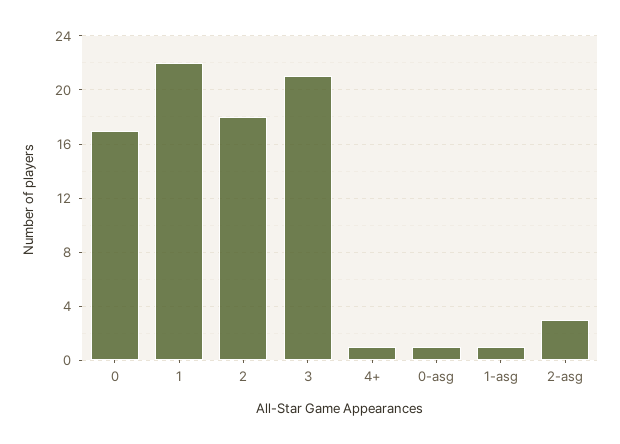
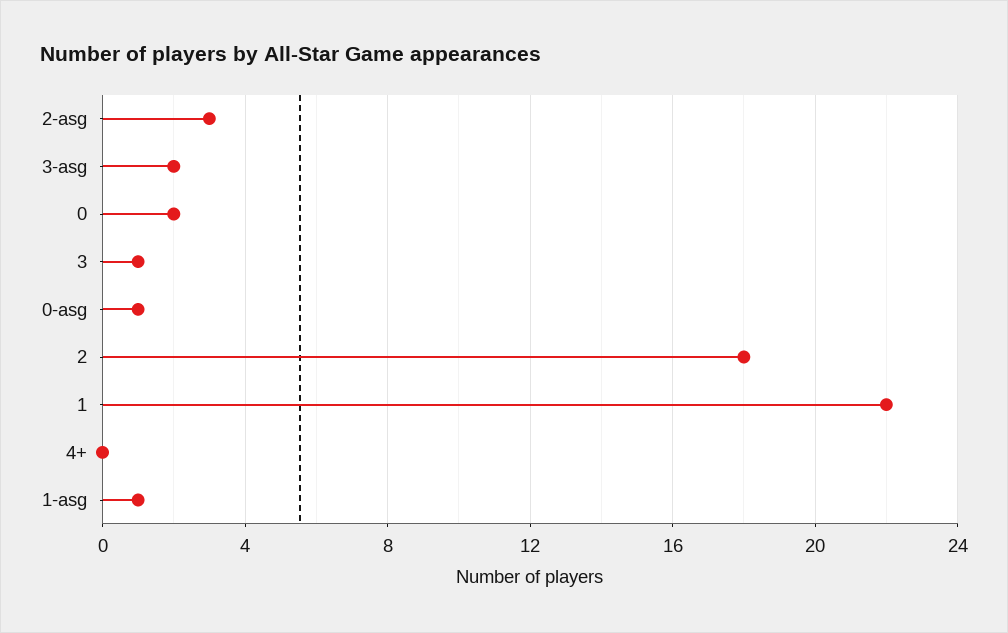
0: 17 -> 2
3: 21 -> 1
4+: 1 -> 0
3-asg: none -> 2

